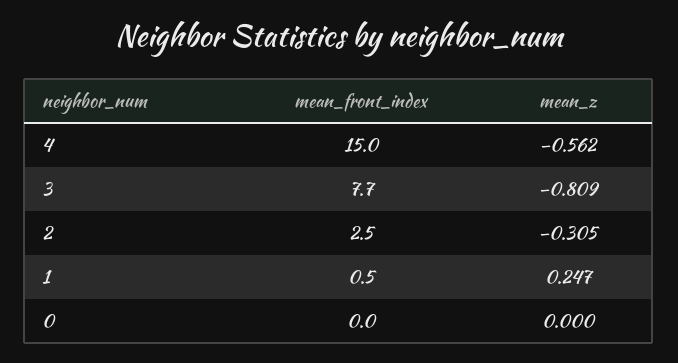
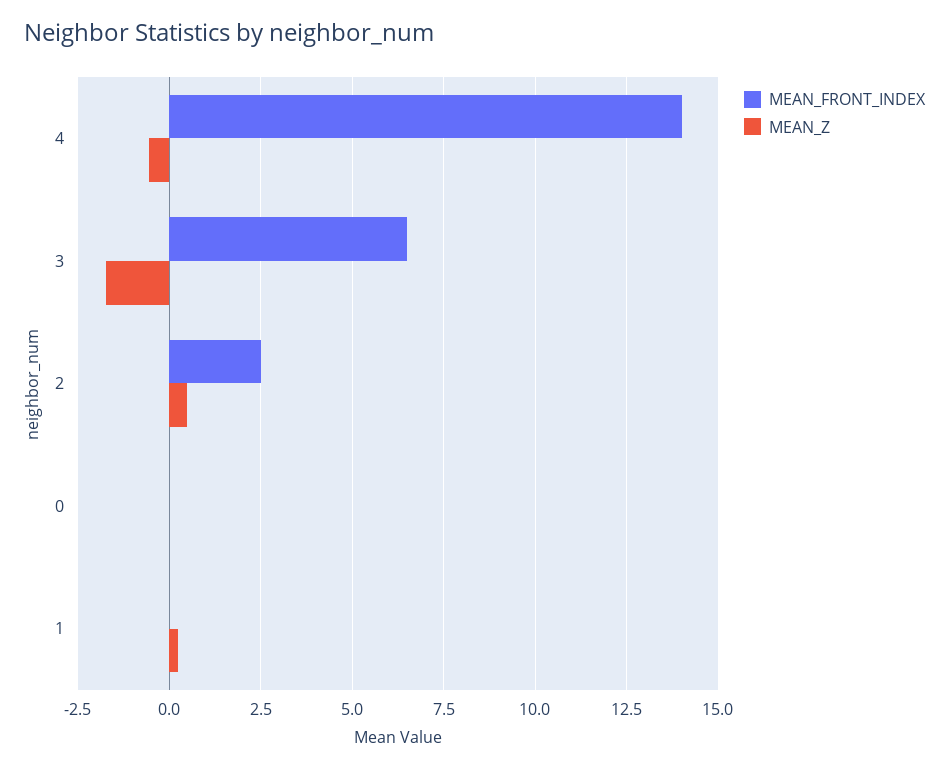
mean_front_index, 4: 15 -> 14
mean_front_index, 3: 7.7 -> 6.5
mean_z, 3: -0.809 -> -1.75
mean_z, 2: -0.305 -> 0.5
mean_front_index, 1: 0.5 -> 0

